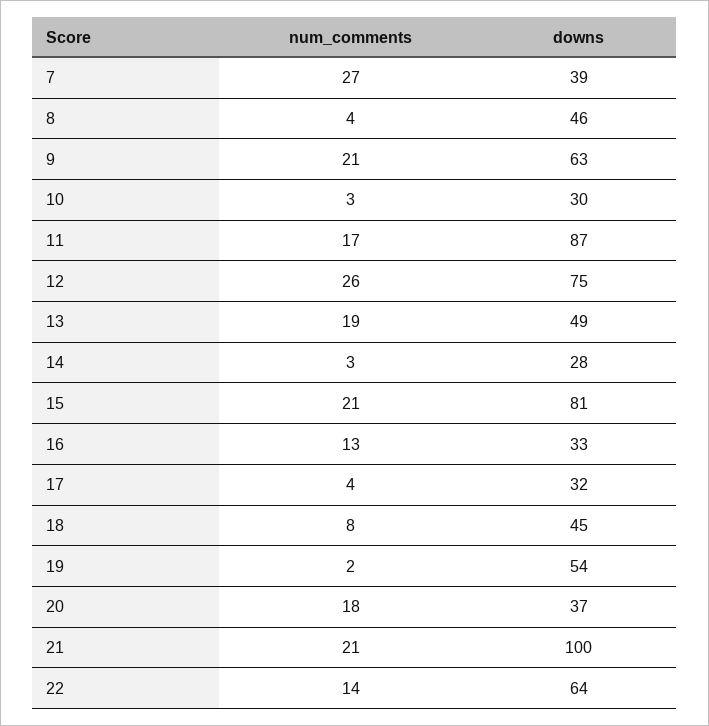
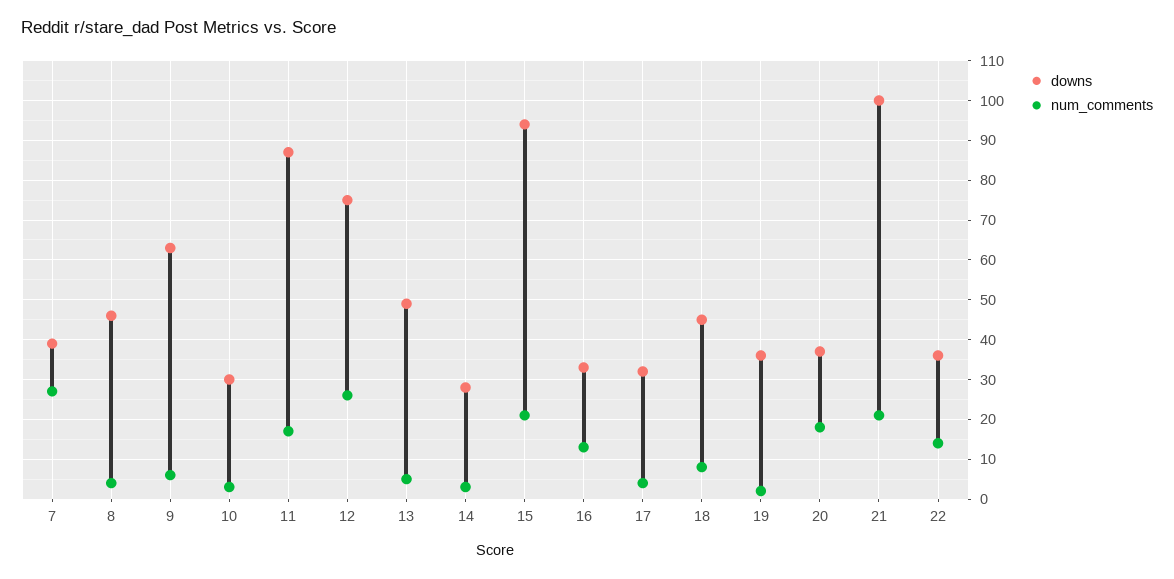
num_comments, 9: 21 -> 5
num_comments, 13: 19 -> 5
downs, 15: 81 -> 95
downs, 19: 54 -> 35
downs, 22: 64 -> 35

